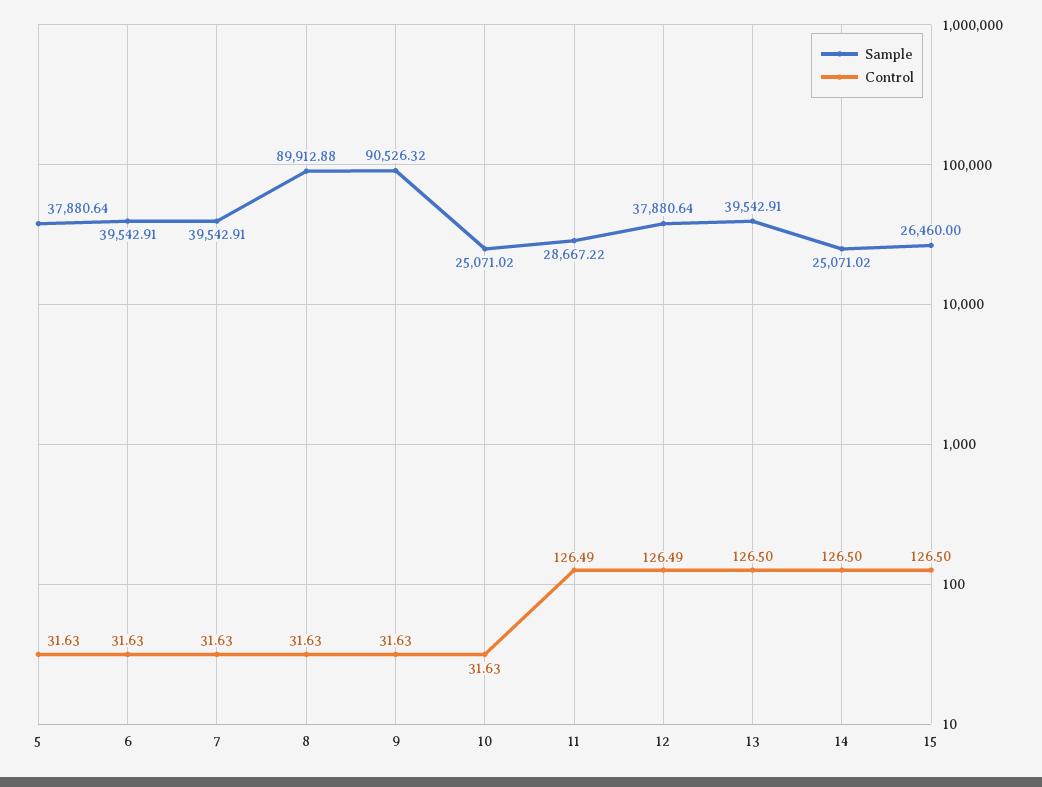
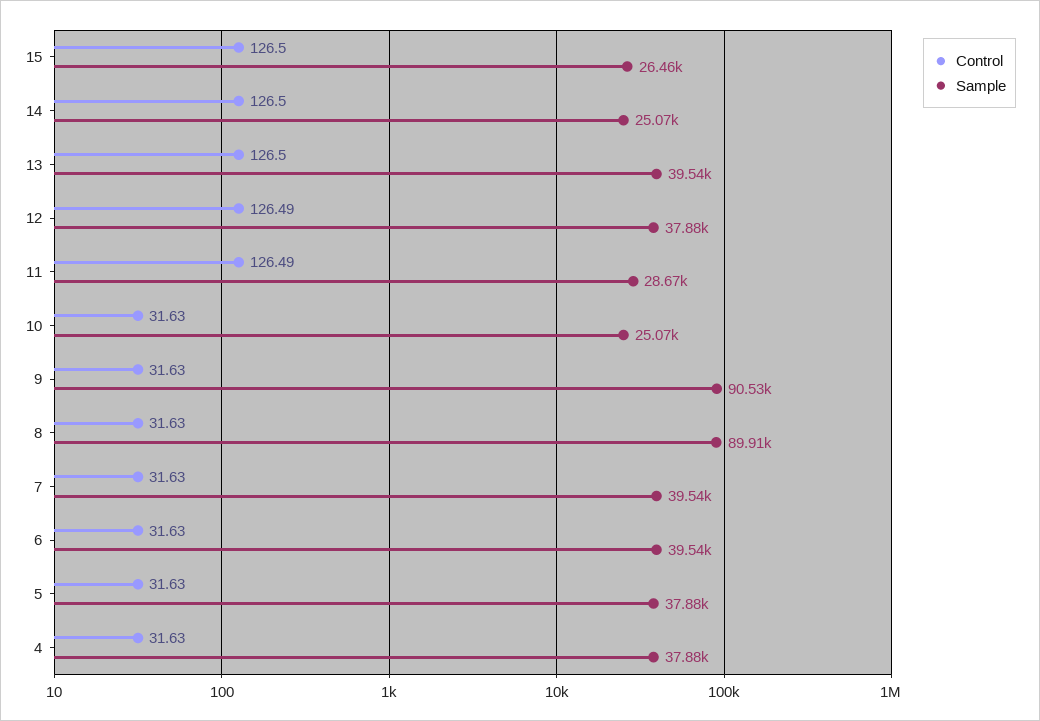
Control, 4: none -> 31.63
Sample, 4: none -> 37880

